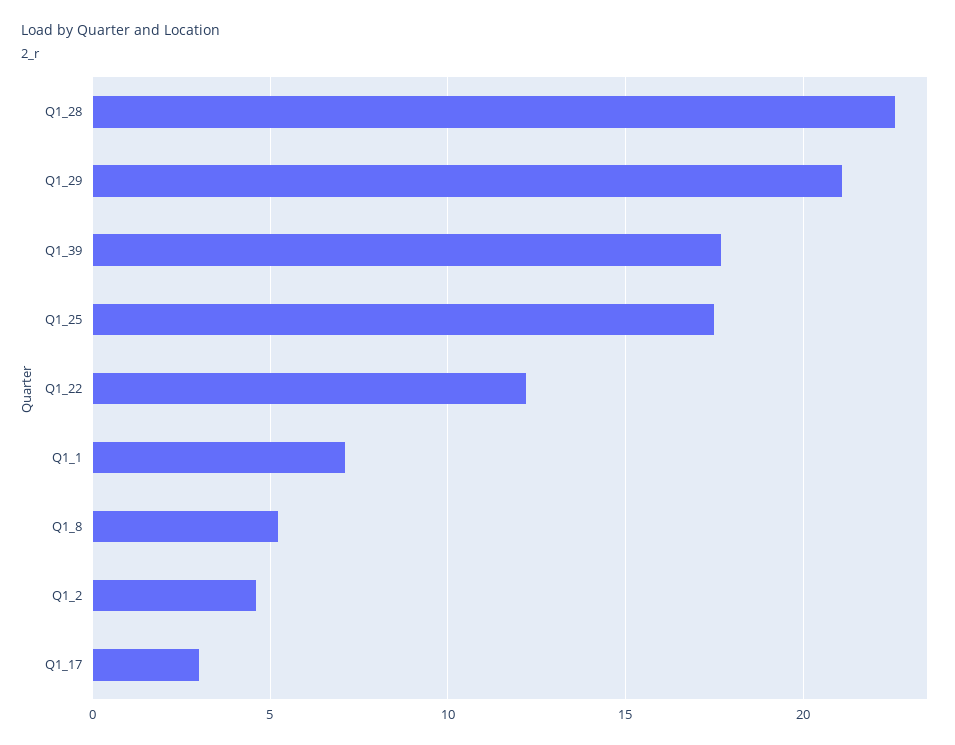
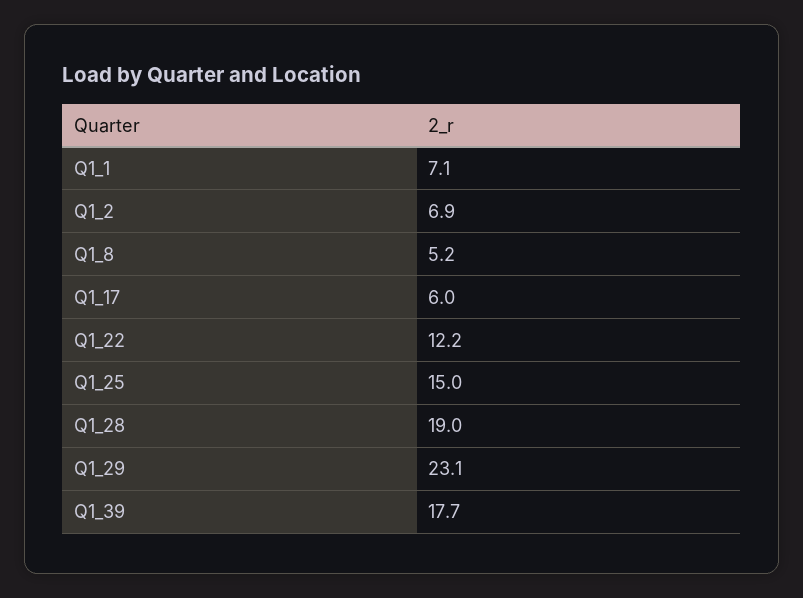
Q1_28: 22.5 -> 19
Q1_29: 21 -> 23.1
Q1_25: 17.5 -> 15
Q1_2: 4.5 -> 6.9
Q1_17: 3 -> 6

